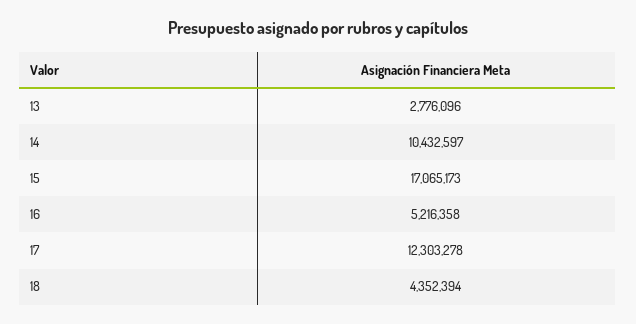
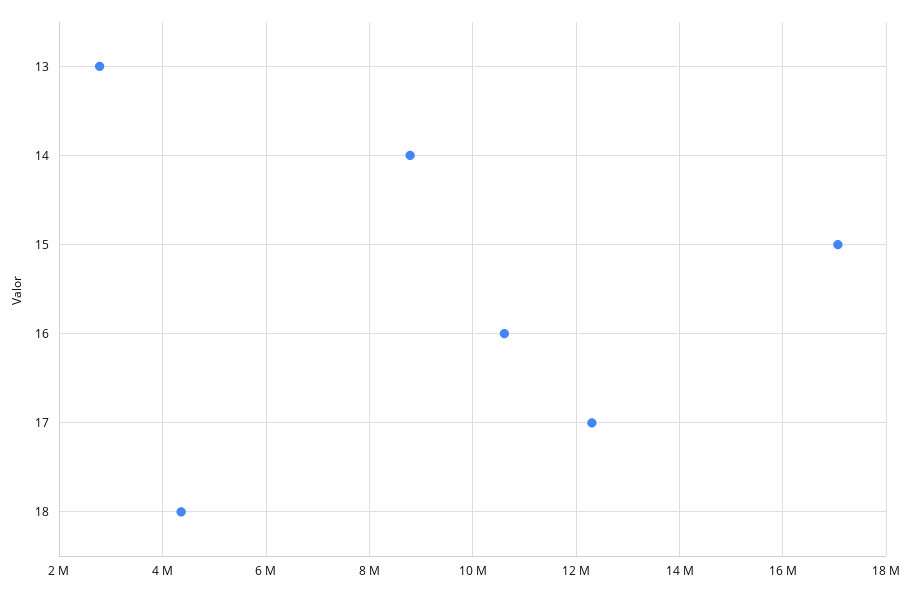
14: 10432597 -> 8800000
16: 5216358 -> 10600000

